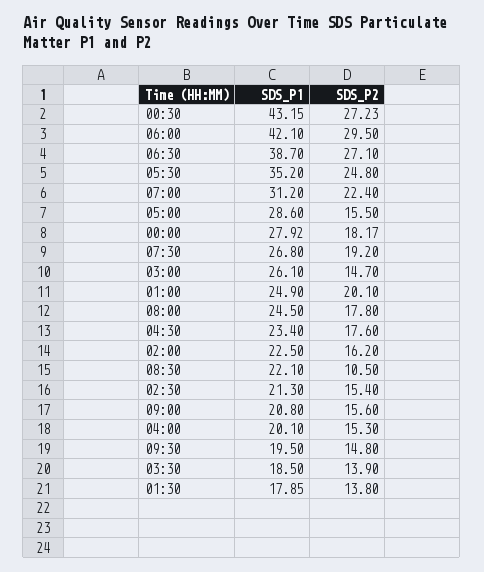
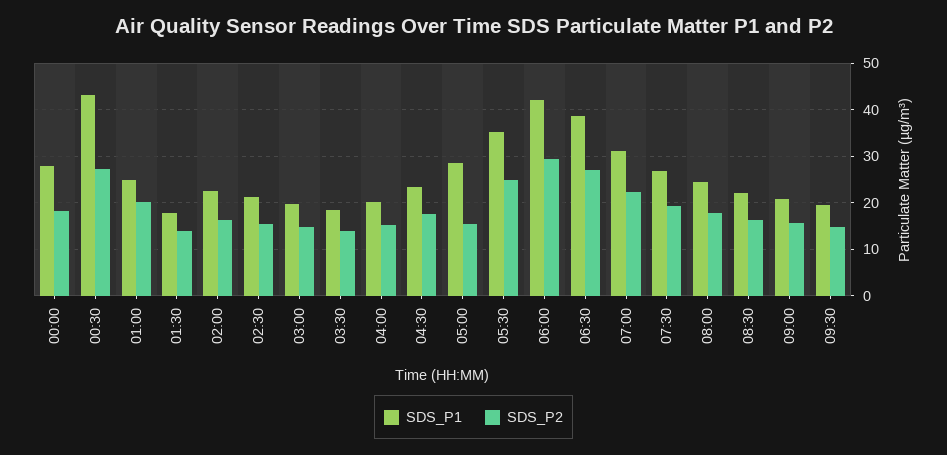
SDS_P1, 03:00: 26.1 -> 20
SDS_P2, 08:30: 10.5 -> 16

